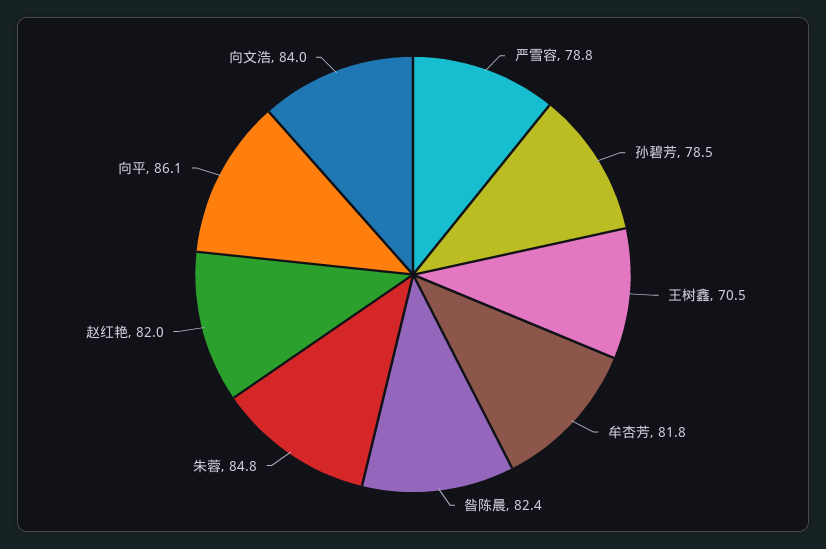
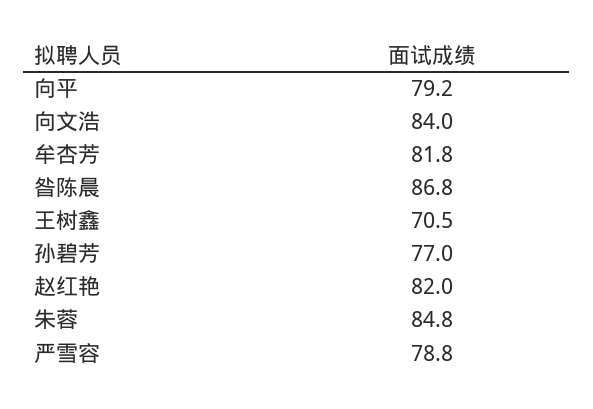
孙碧芳: 78.5 -> 77
昝陈晨: 82.4 -> 86.8
向平: 86.1 -> 79.2

